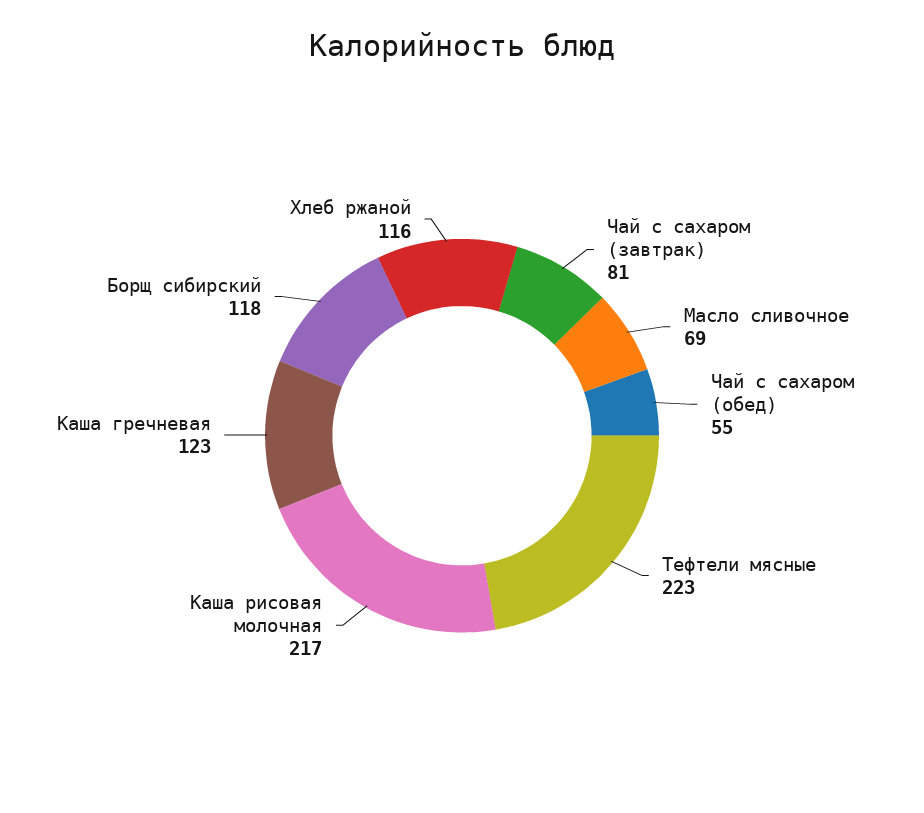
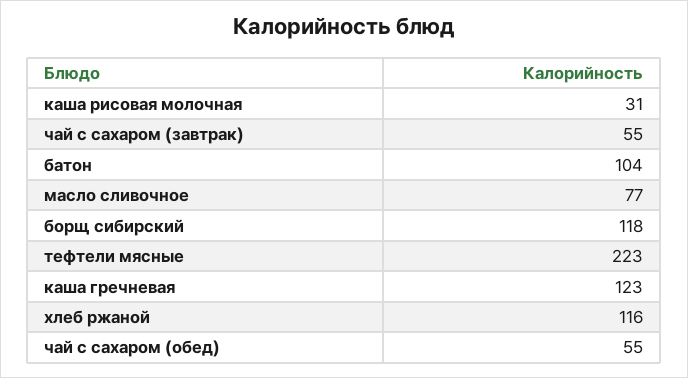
Чай с сахаром (завтрак): 81 -> 55
Масло сливочное: 69 -> 77
Каша рисовая молочная: 217 -> 31
батон: none -> 104

